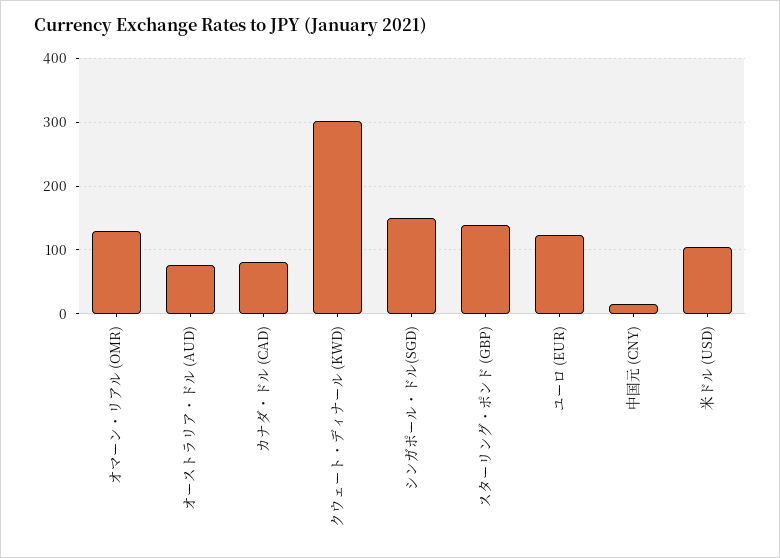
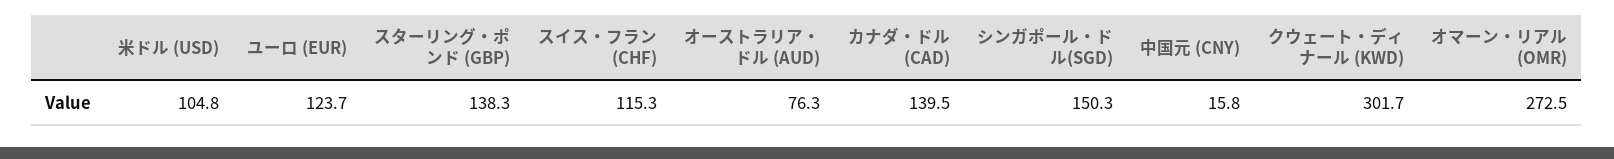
オマーン・リアル (OMR): 130 -> 272.5
カナダ・ドル (CAD): 80 -> 139.5
スイス・フラン (CHF): none -> 115.3

